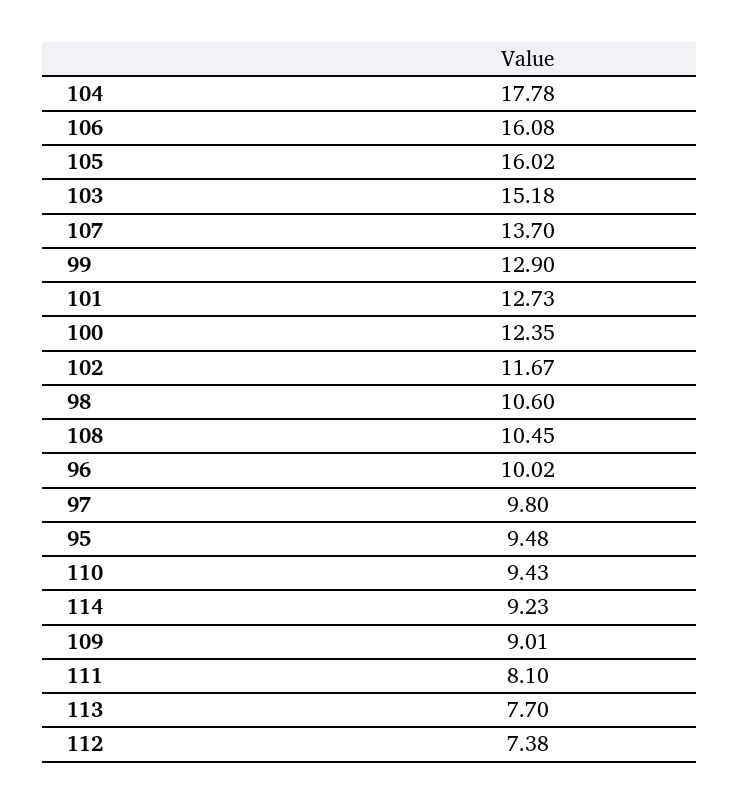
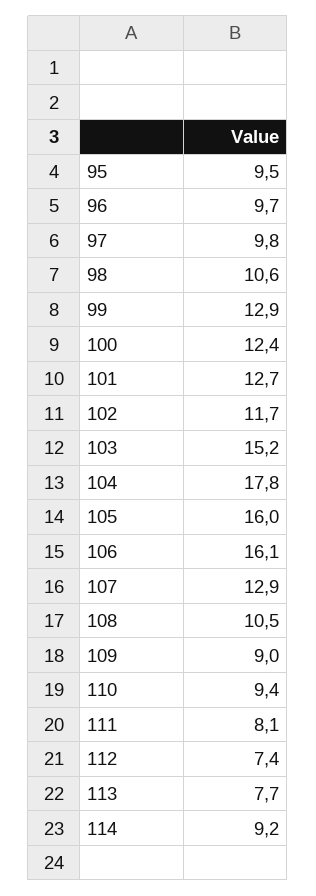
107: 13.7 -> 12.9
96: 10.02 -> 9.7

